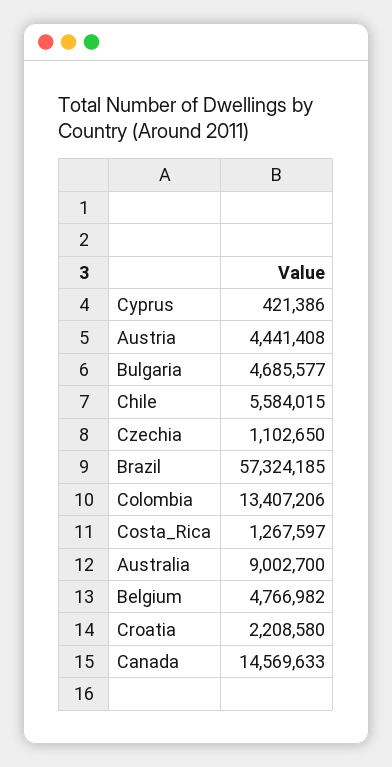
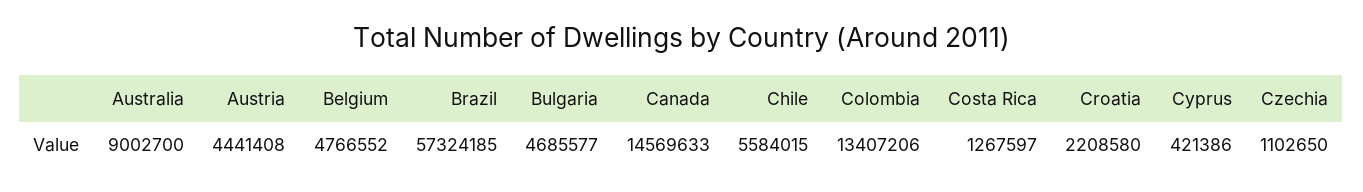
Belgium: 4766982 -> 4766552

